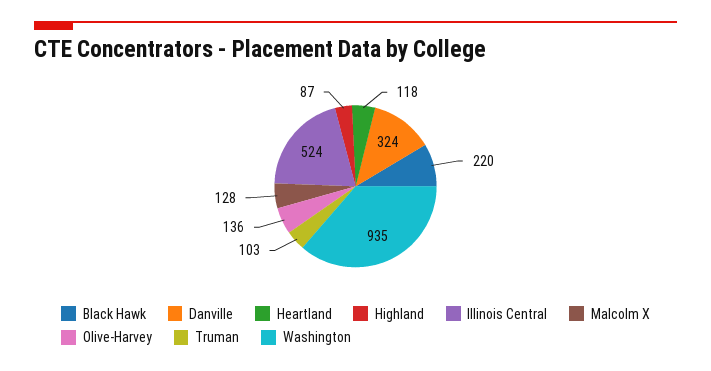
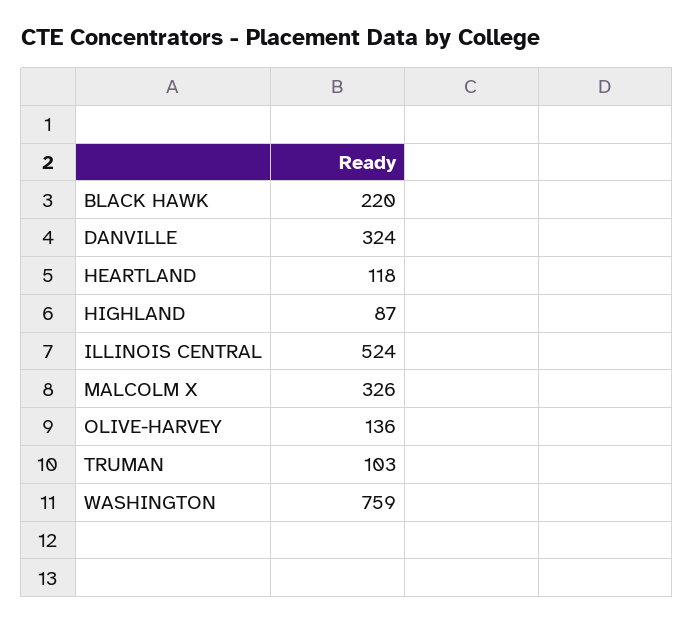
Malcolm X: 128 -> 326
Washington: 935 -> 759

